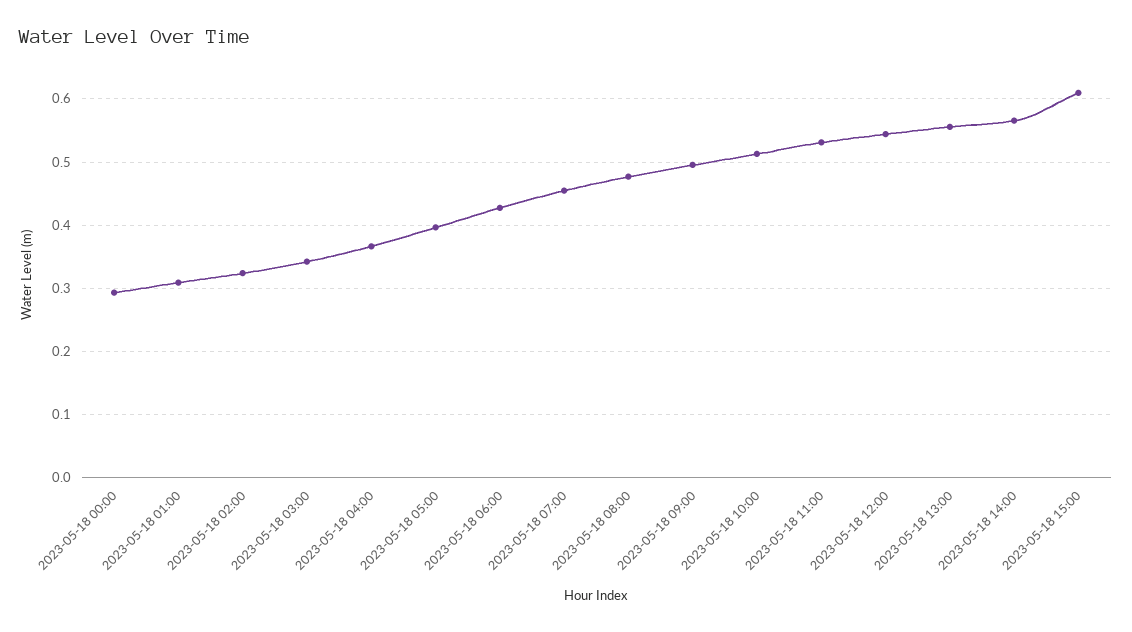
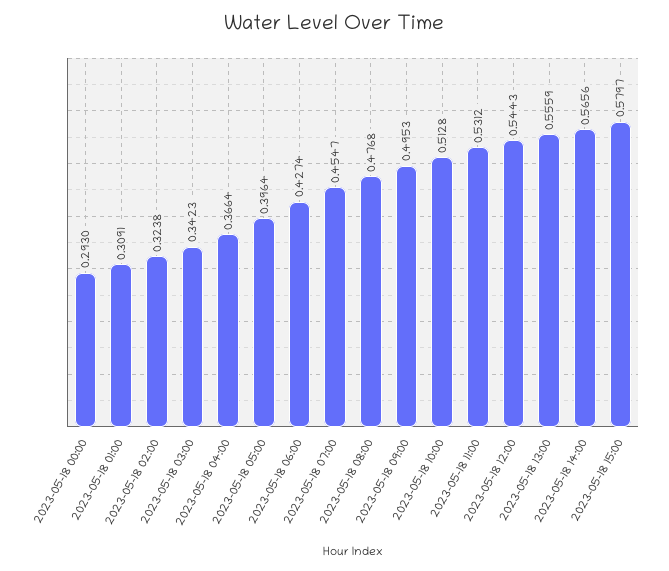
2023-05-18 15:00: 0.61 -> 0.5797

